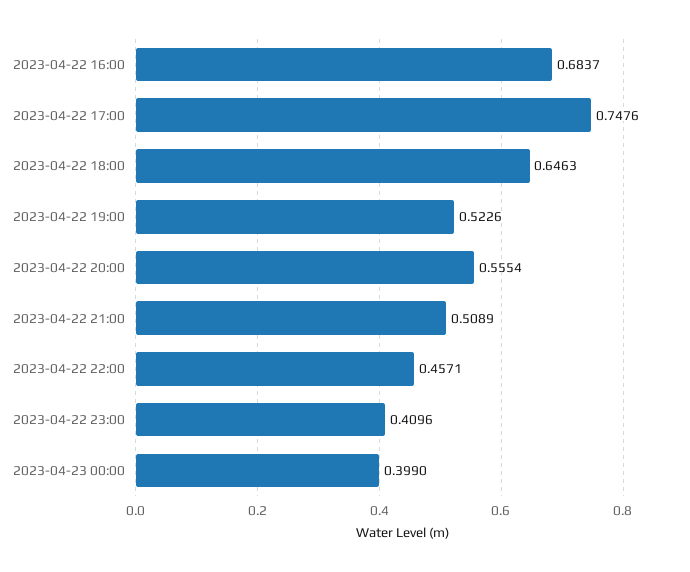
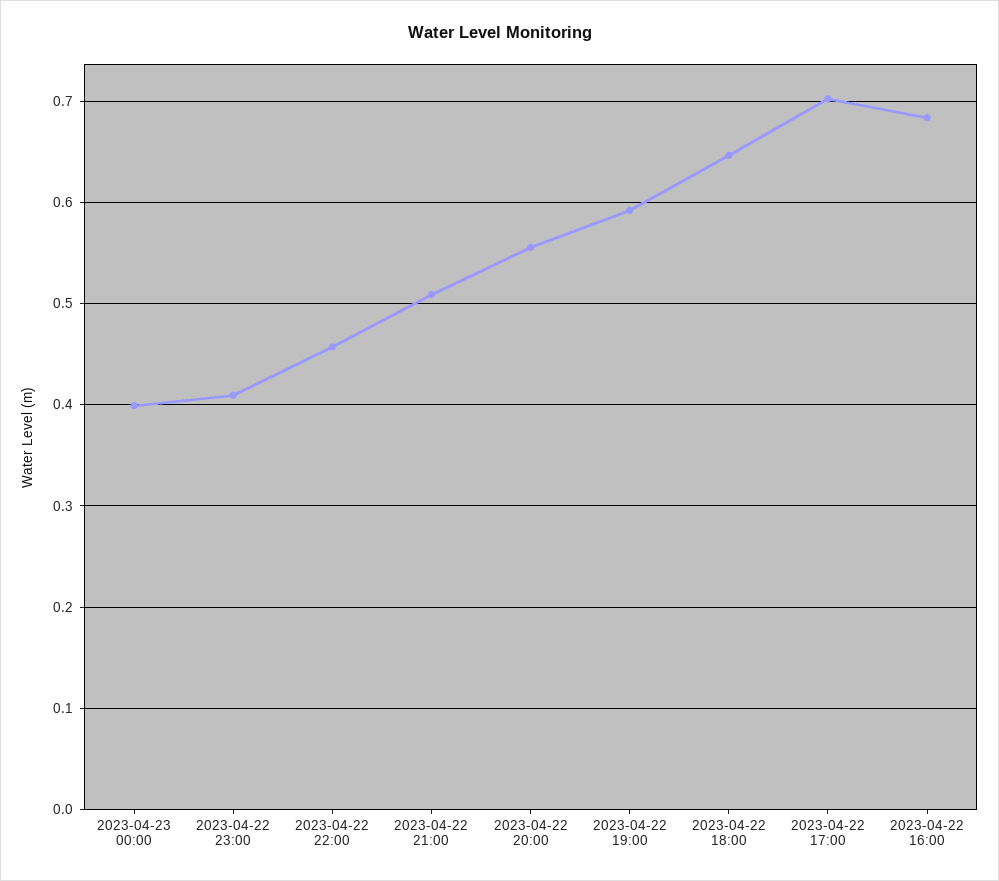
2023-04-22 17:00: 0.7476 -> 0.7
2023-04-22 19:00: 0.5226 -> 0.59

